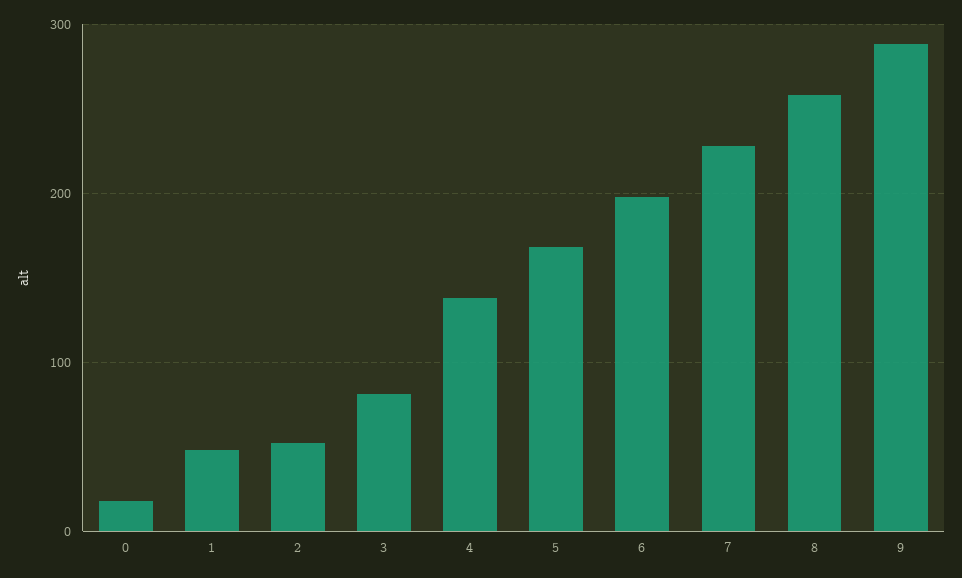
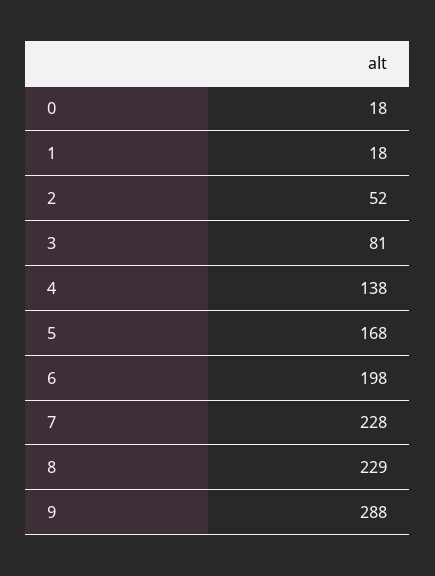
1: 50 -> 18
8: 260 -> 229

